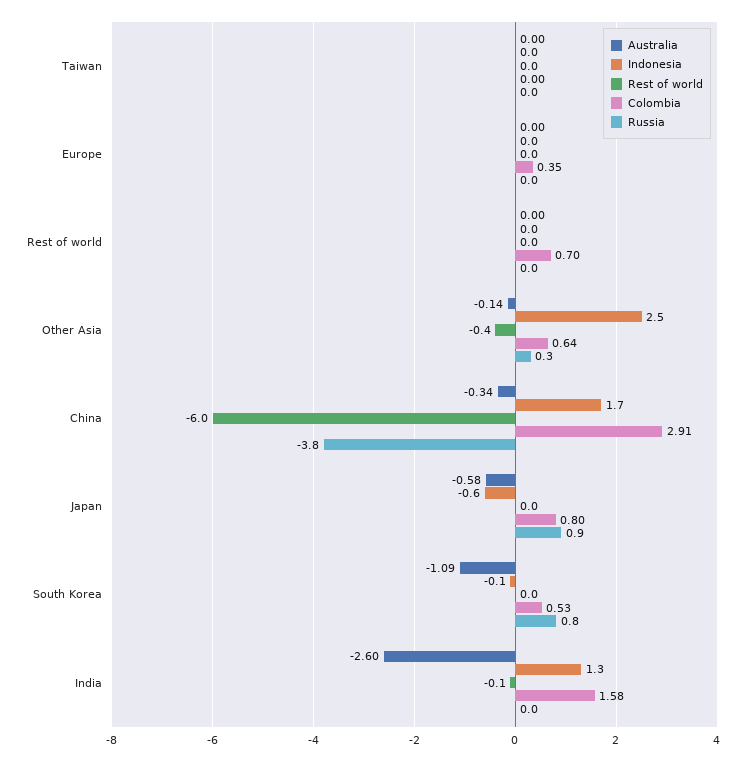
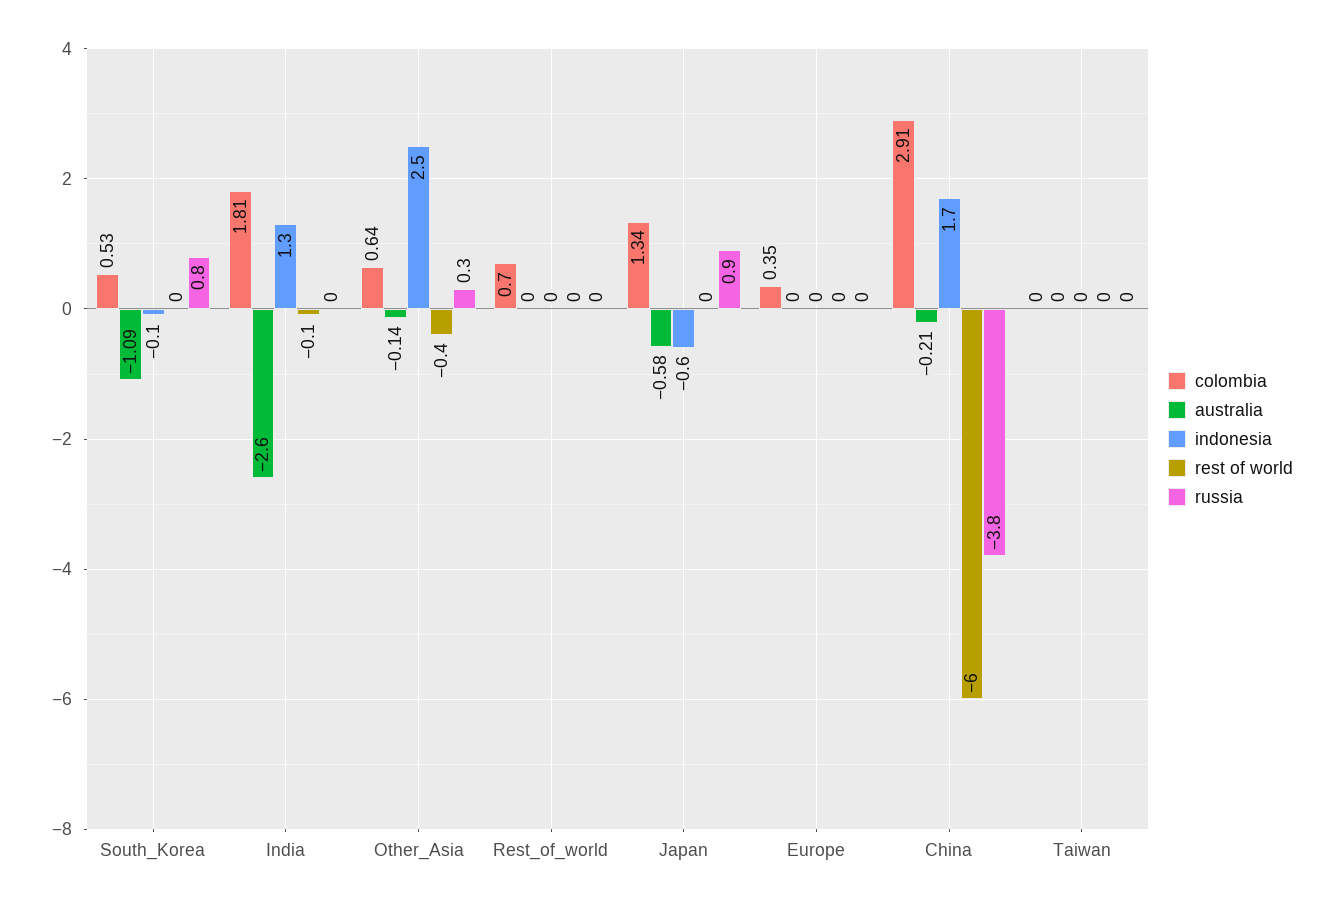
Australia, China: -0.34 -> -0.21
Colombia, Japan: 0.8 -> 1.34
Colombia, India: 1.58 -> 1.81

